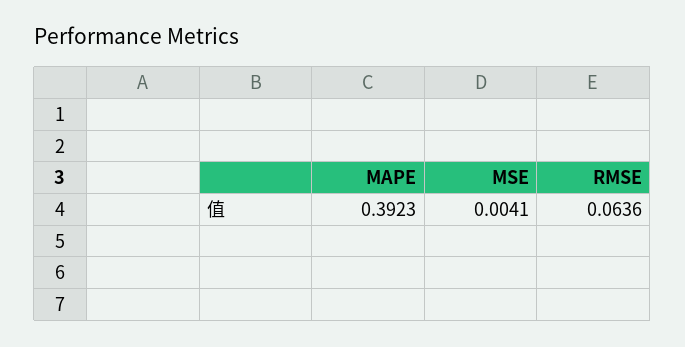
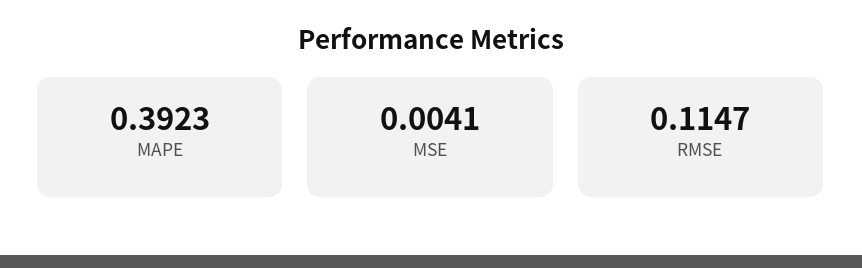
RMSE: 0.0636 -> 0.1147

